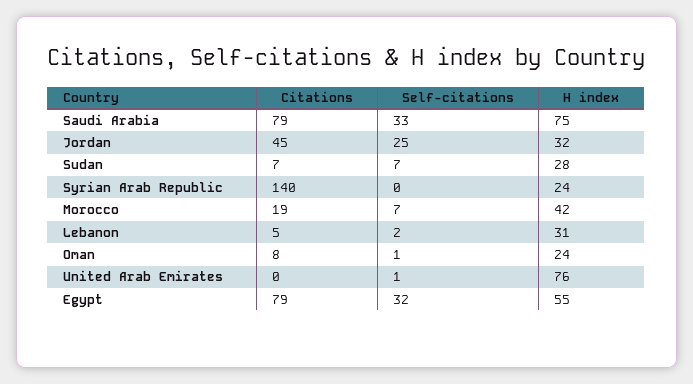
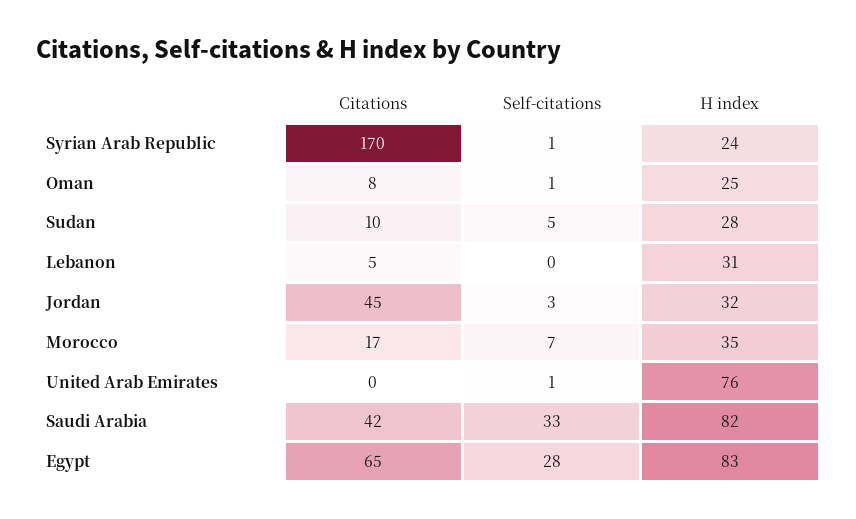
Citations, Saudi Arabia: 79 -> 42
H index, Saudi Arabia: 75 -> 82
Self-citations, Jordan: 25 -> 3
Citations, Sudan: 7 -> 10
Self-citations, Sudan: 7 -> 5
Citations, Syrian Arab Republic: 140 -> 170
Self-citations, Syrian Arab Republic: 0 -> 1
Citations, Morocco: 19 -> 17
H index, Morocco: 42 -> 35
Self-citations, Lebanon: 2 -> 0
H index, Oman: 24 -> 25
Citations, Egypt: 79 -> 65
Self-citations, Egypt: 32 -> 28
H index, Egypt: 55 -> 83

